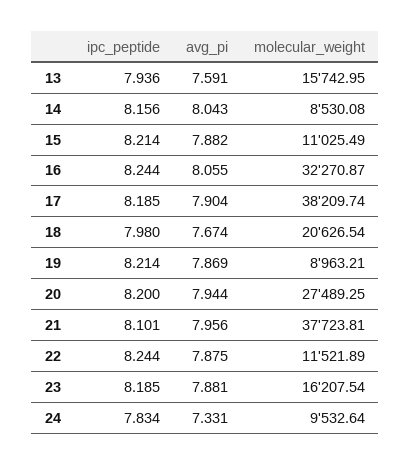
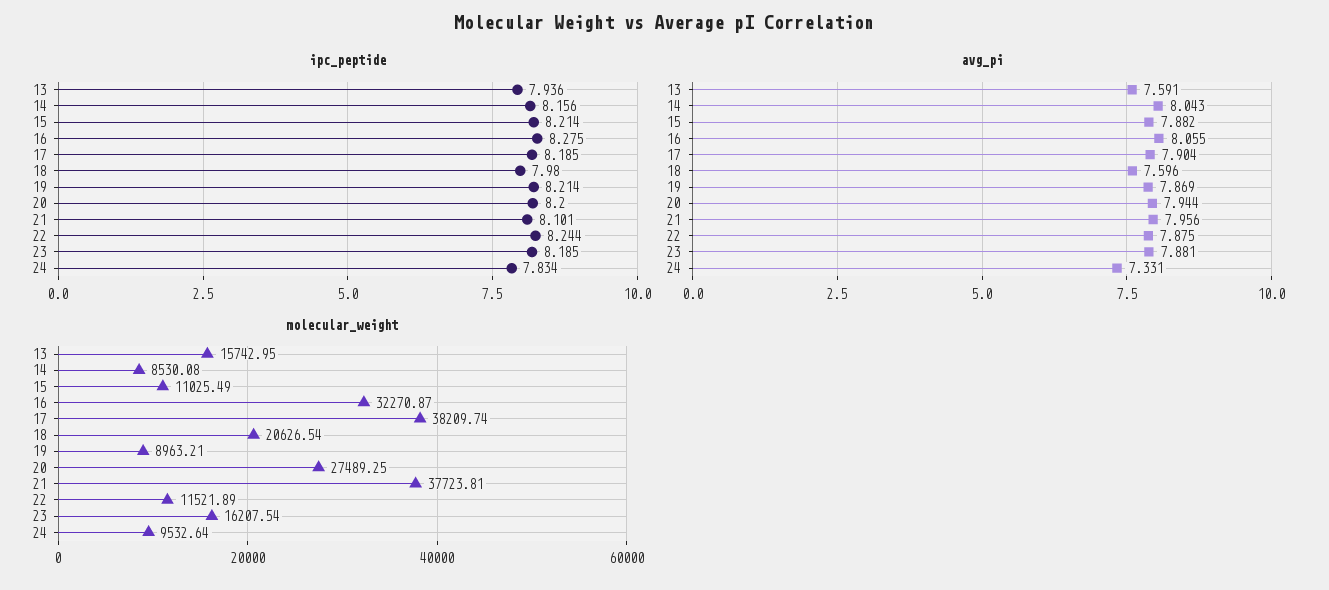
ipc_peptide, 16: 8.244 -> 8.275
avg_pi, 18: 7.674 -> 7.596

